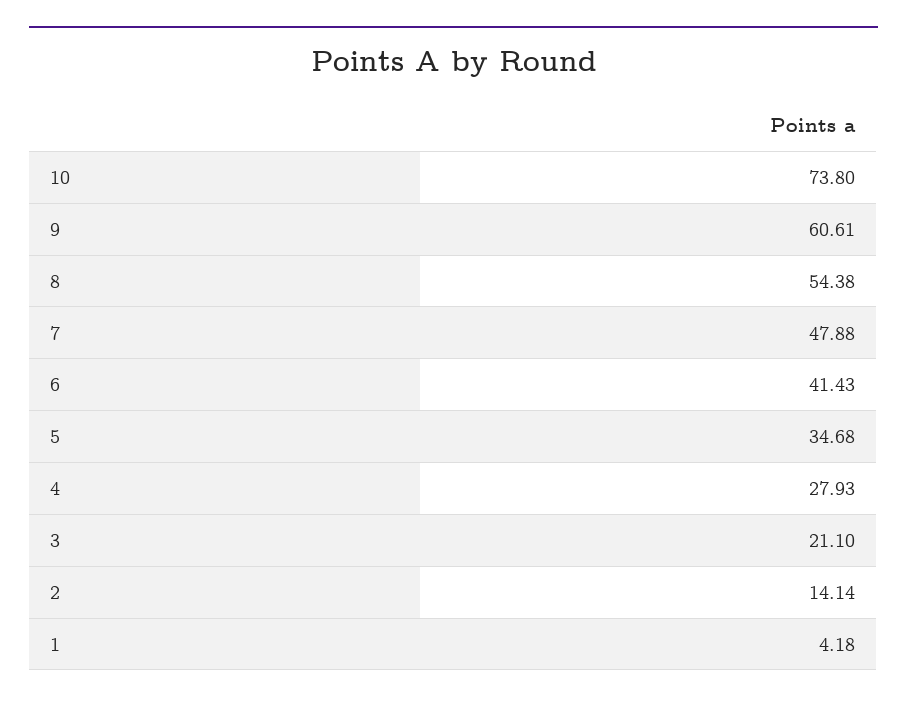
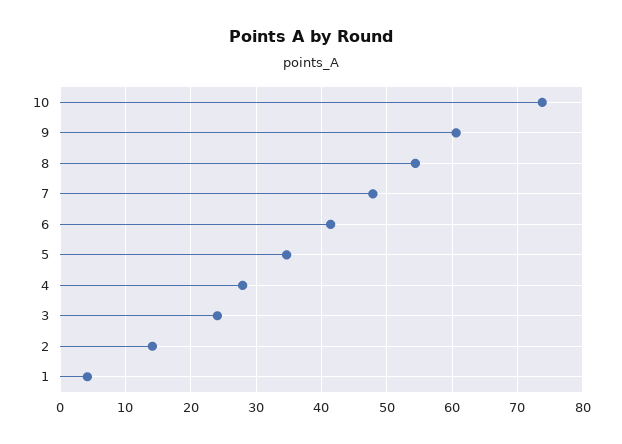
3: 21.1 -> 24

